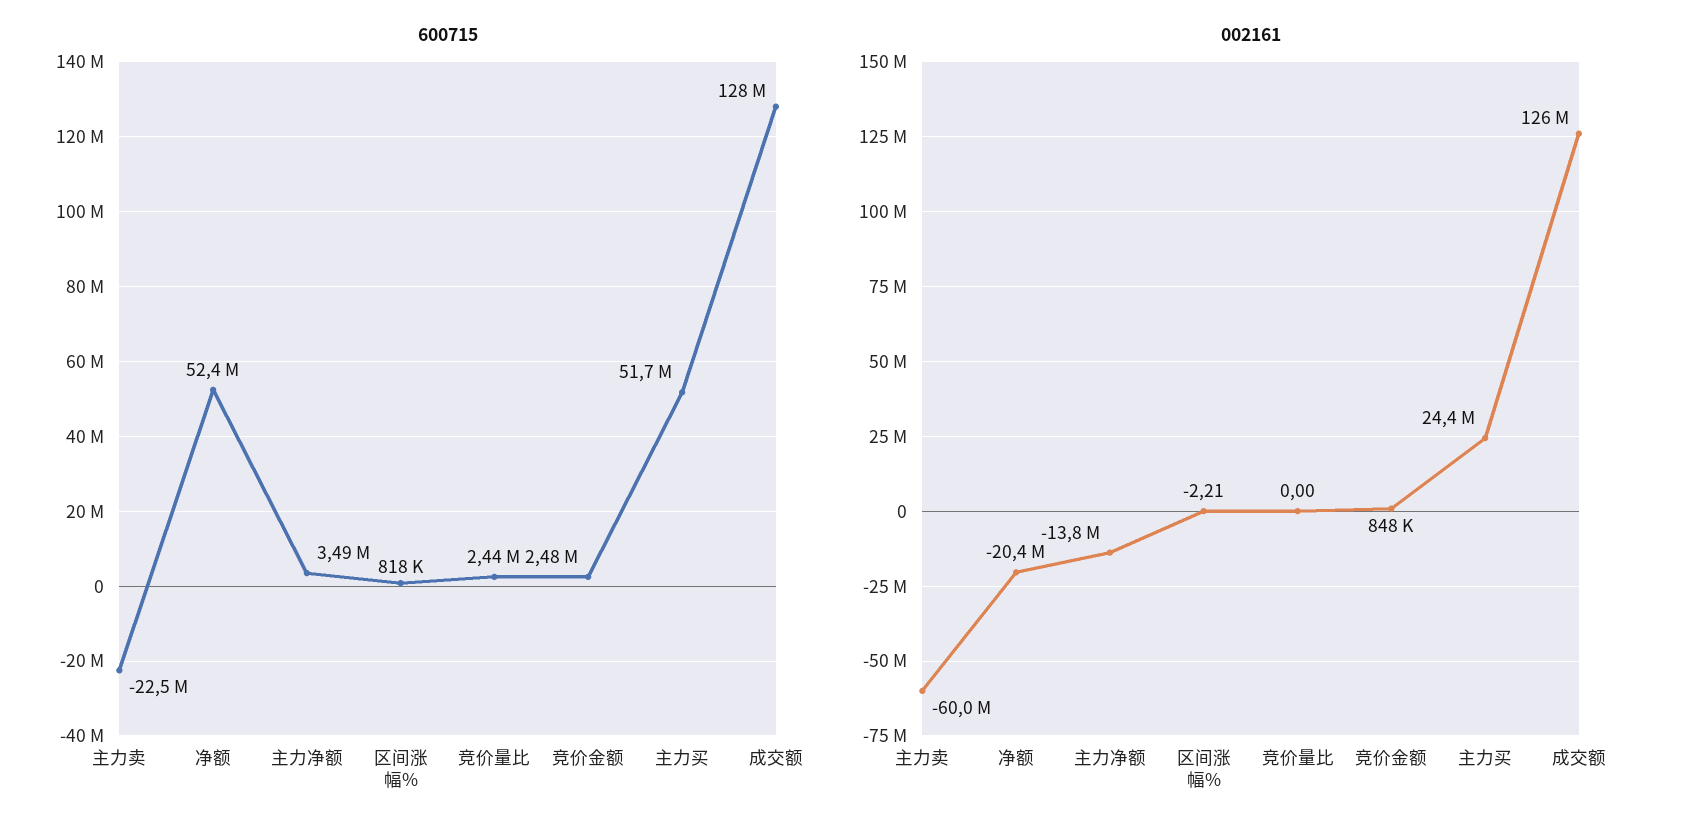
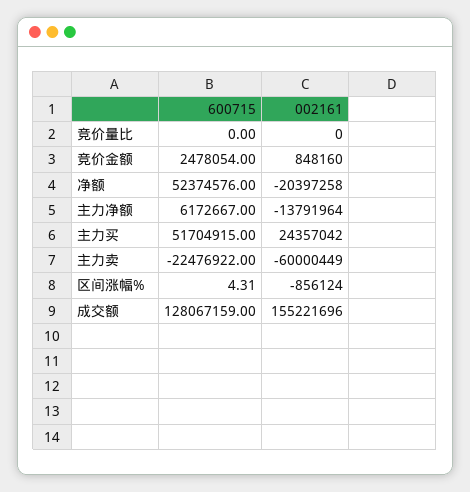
600715, 主力净额: 3490000 -> 6172667
600715, 区间涨幅%: 818000 -> 4.31
600715, 竞价量比: 2440000 -> 0
002161, 区间涨幅%: -2.21 -> -856124
002161, 成交额: 126000000 -> 155221696

